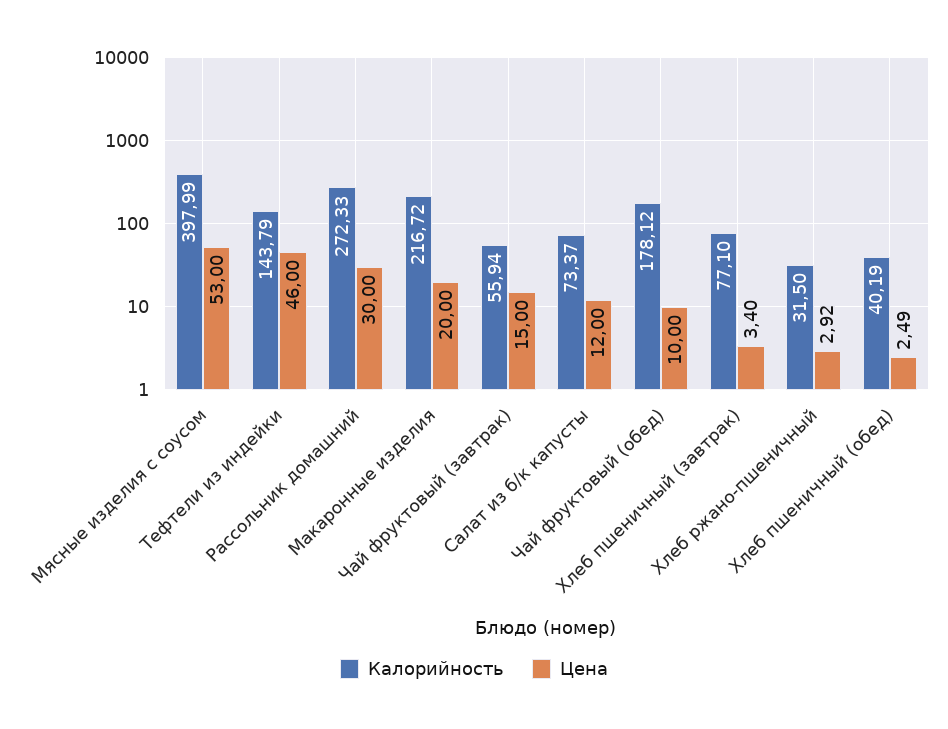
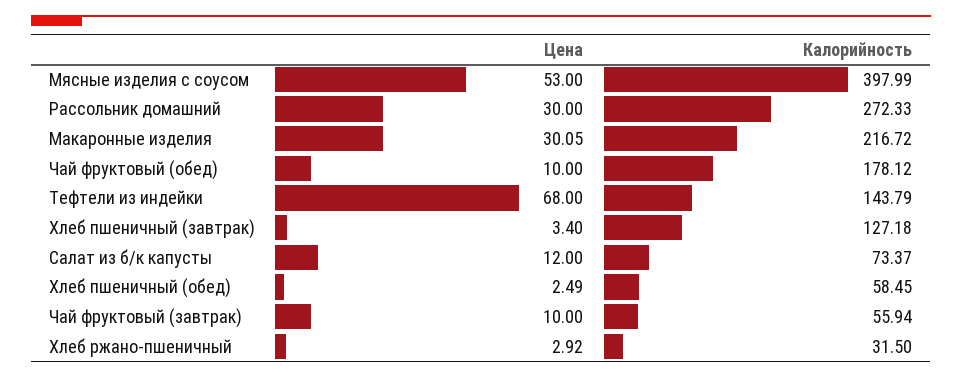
Цена, Тефтели из индейки: 46 -> 68
Цена, Макаронные изделия: 20 -> 30.05
Цена, Чай фруктовый (завтрак): 15 -> 10
Калорийность, Хлеб пшеничный (завтрак): 77.1 -> 127.18
Калорийность, Хлеб пшеничный (обед): 40.19 -> 58.45

